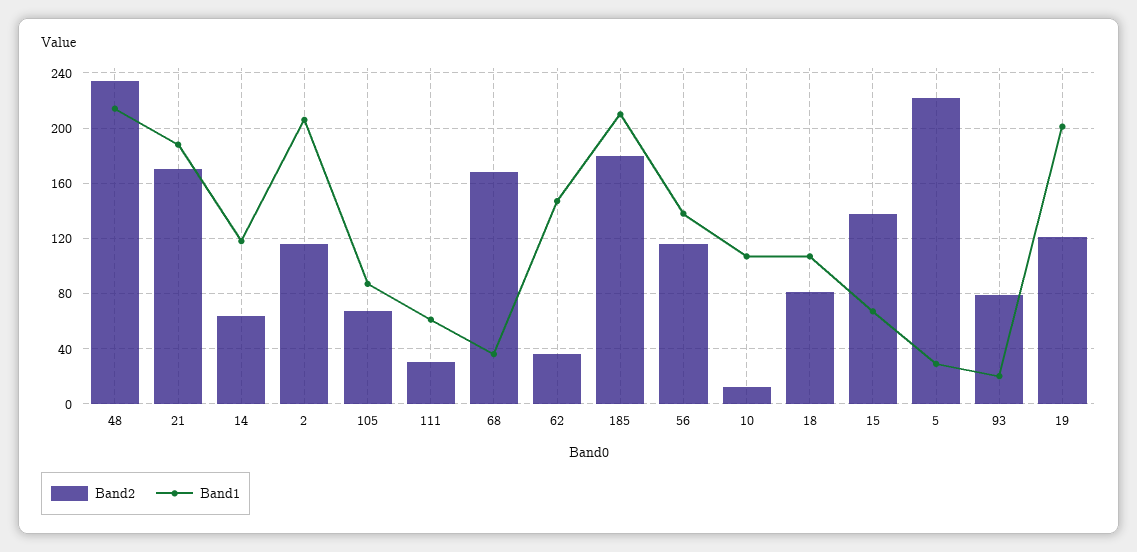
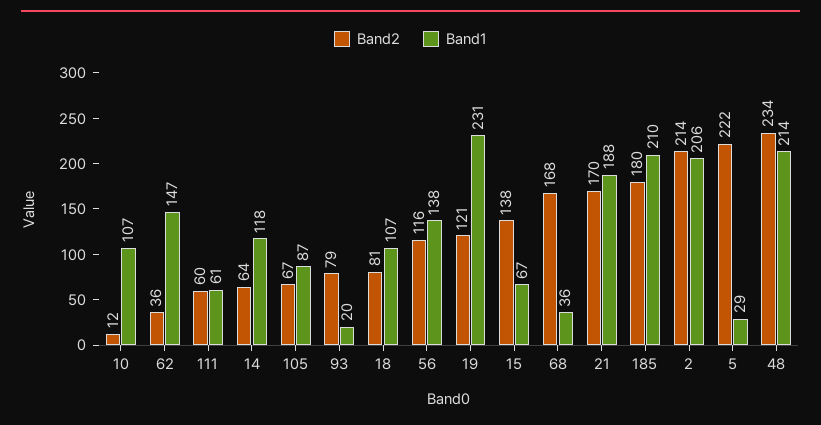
Band2, 2: 115 -> 214
Band2, 111: 30 -> 60
Band1, 19: 200 -> 231

